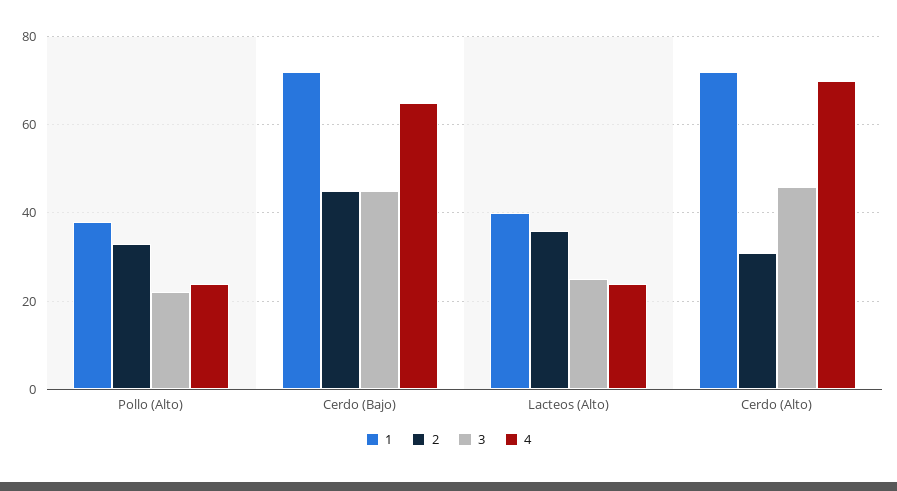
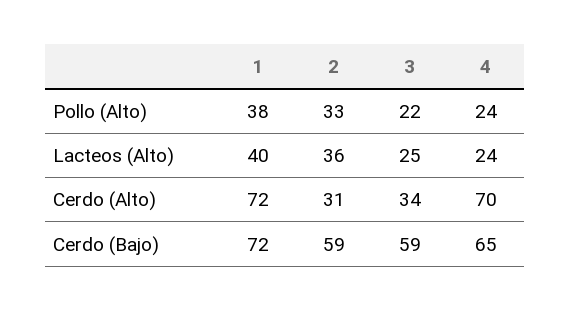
2, Cerdo (Bajo): 45 -> 59
3, Cerdo (Bajo): 45 -> 59
3, Cerdo (Alto): 45 -> 34

